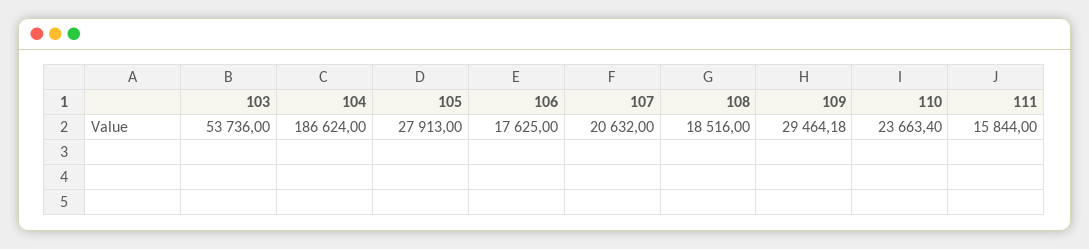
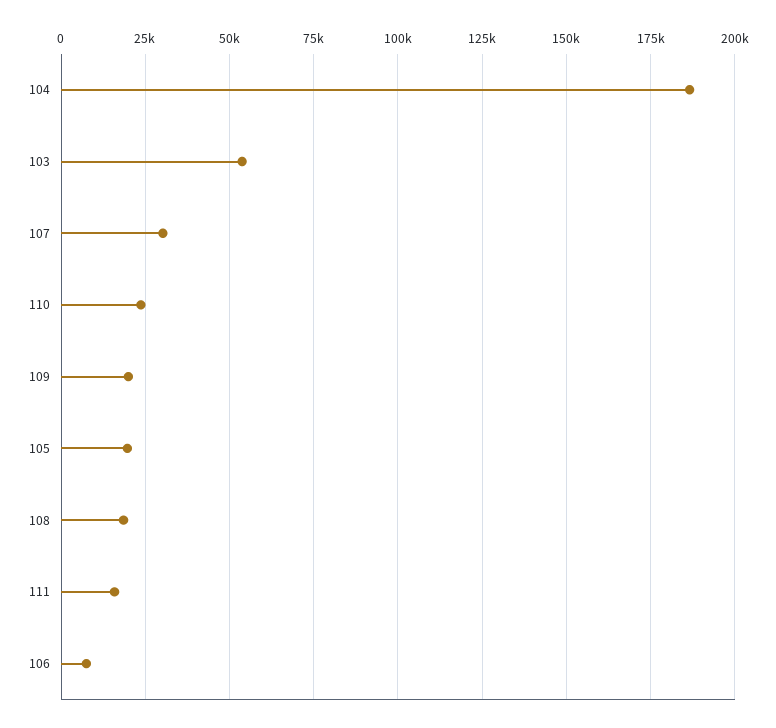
105: 27913 -> 20000
106: 17625 -> 7500
107: 20632 -> 30000
109: 29464.18 -> 20000

